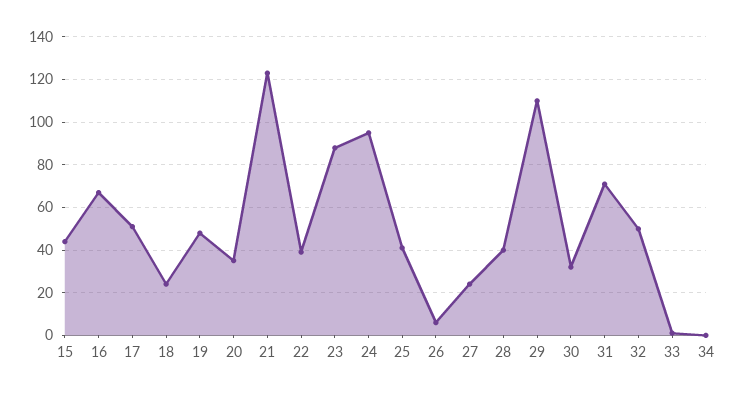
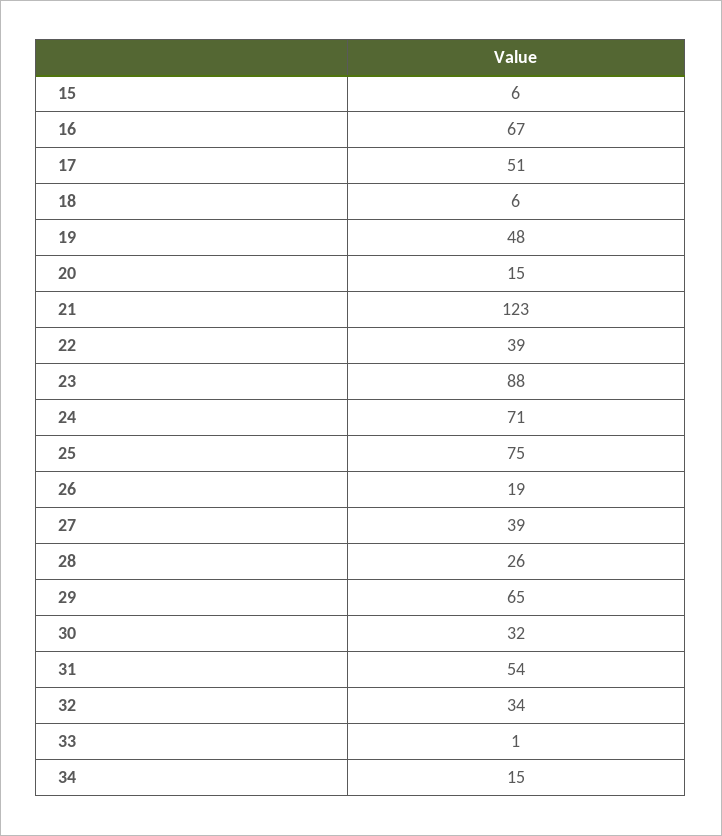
15: 45 -> 6
18: 25 -> 6
20: 35 -> 15
24: 95 -> 71
25: 40 -> 75
26: 5 -> 19
27: 25 -> 39
28: 40 -> 26
29: 110 -> 65
31: 70 -> 54
32: 50 -> 34
34: 0 -> 15

